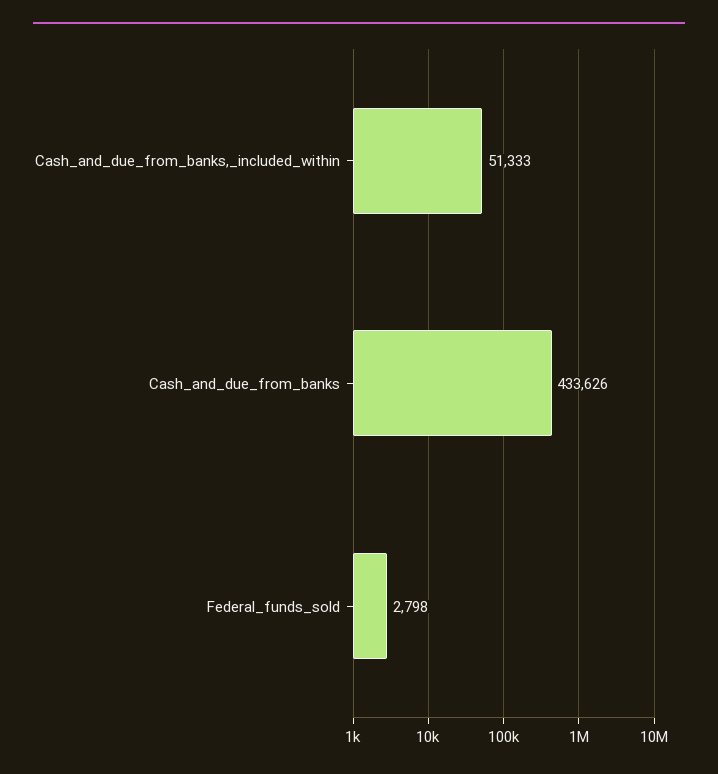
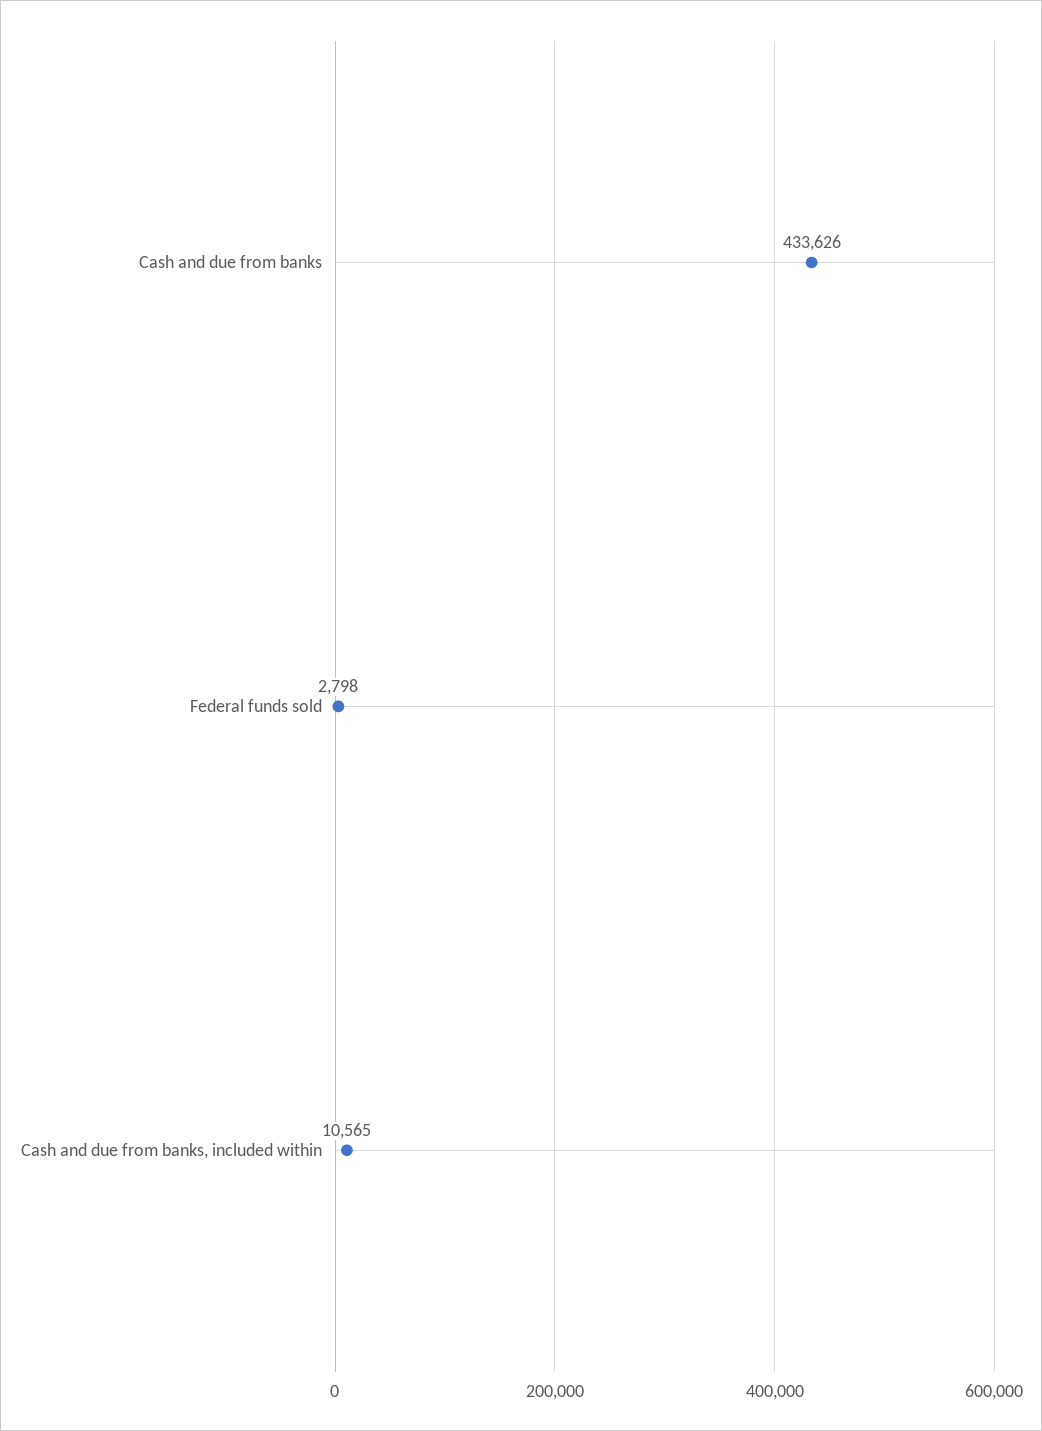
Cash_and_due_from_banks,_included_within: 51333 -> 10565

